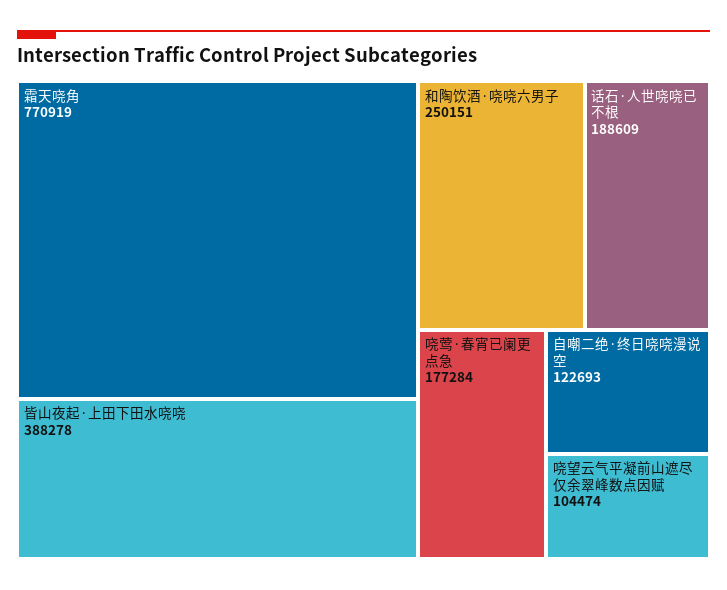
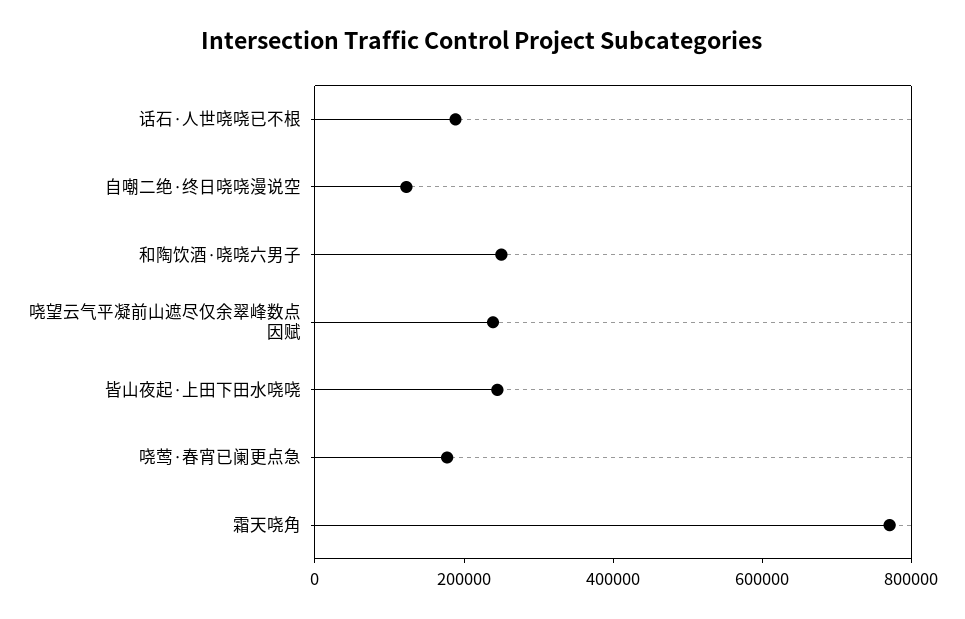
皆山夜起·上田下田水哓哓: 388278 -> 250000
哓望云气平凝前山遮尽仅余翠峰数点因赋: 104474 -> 250000

